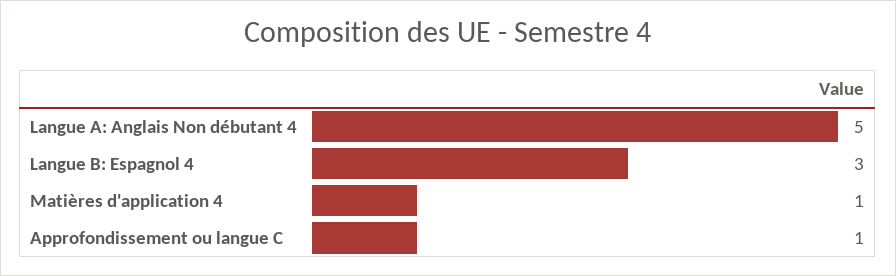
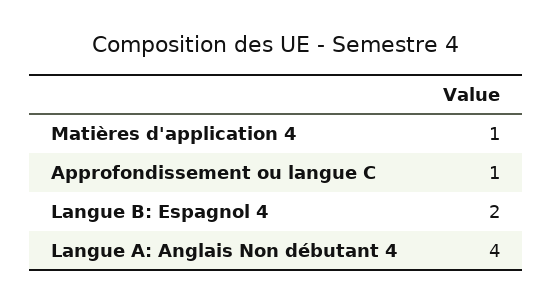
Langue A: Anglais Non débutant 4: 5 -> 4
Langue B: Espagnol 4: 3 -> 2

